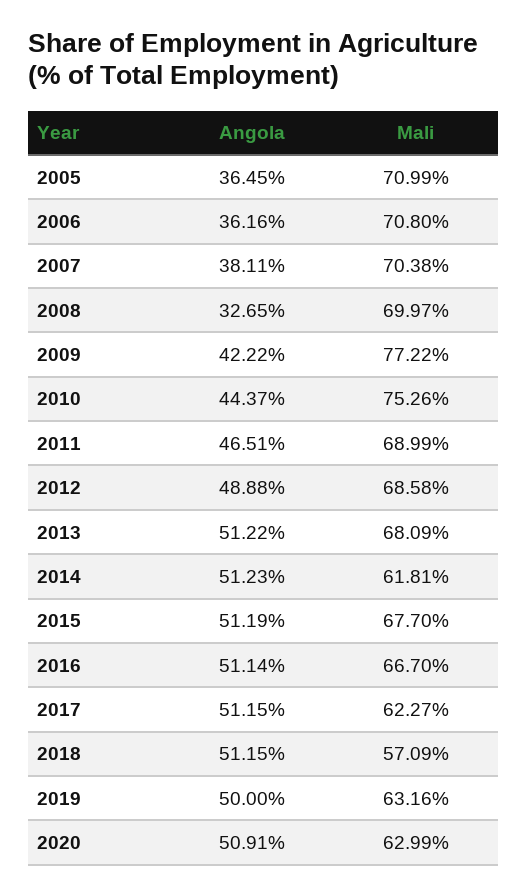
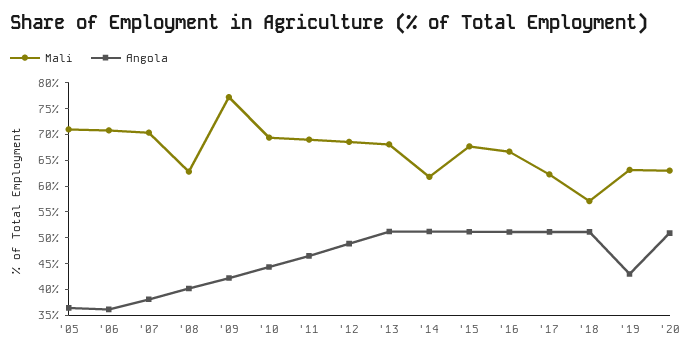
Angola, 2008: 32.65 -> 40
Mali, 2008: 69.97 -> 62.5
Mali, 2010: 75.26 -> 70
Angola, 2019: 50 -> 42.5

